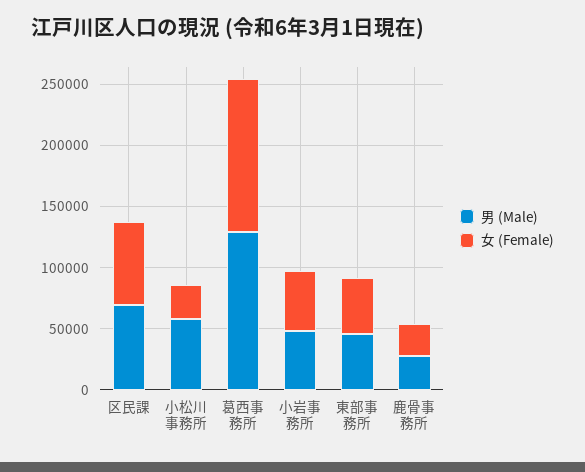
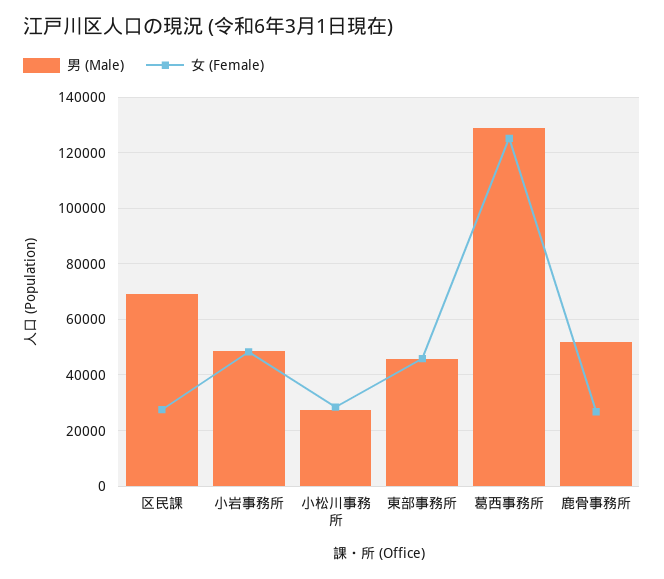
女 (Female), 区民課: 70000 -> 27500
男 (Male), 小松川事務所: 60000 -> 27500
男 (Male), 鹿骨事務所: 30000 -> 52500

